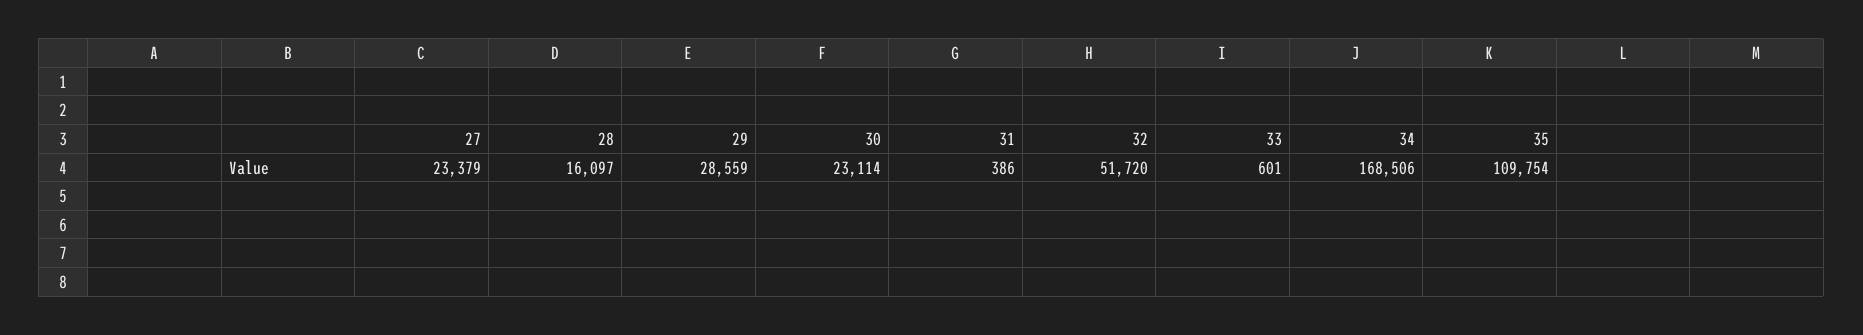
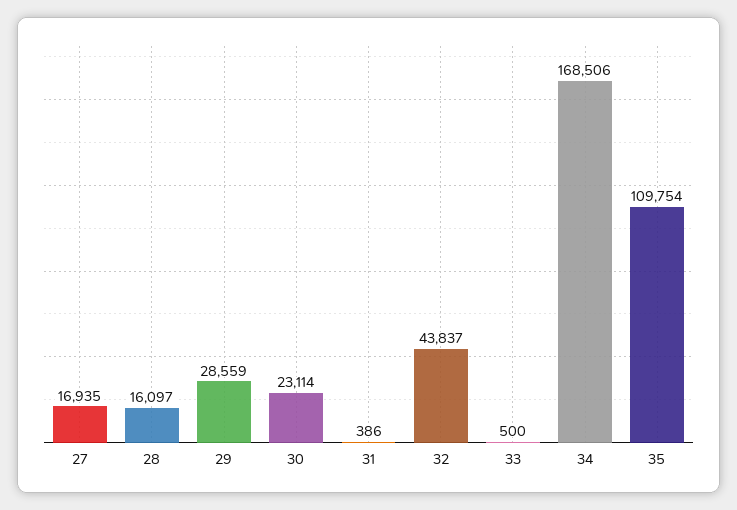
27: 23379 -> 16935
32: 51720 -> 43837
33: 601 -> 500

